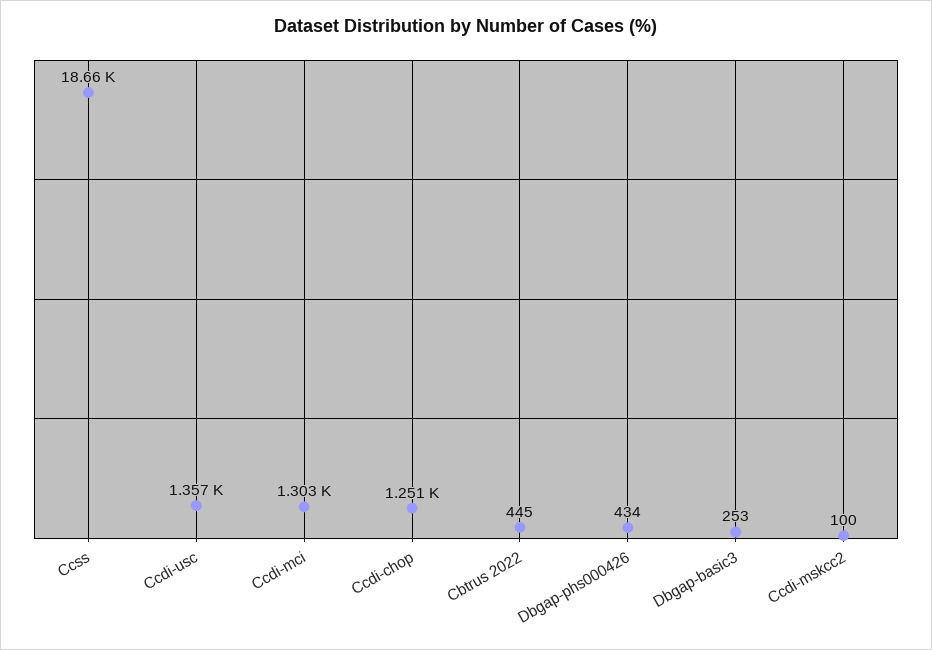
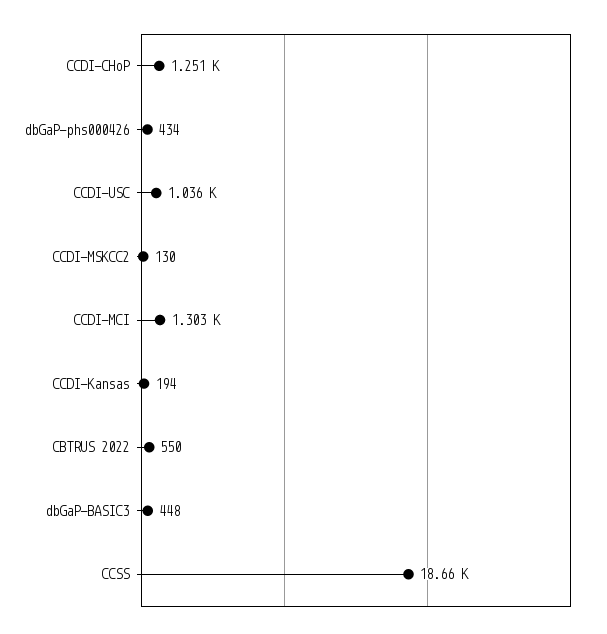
Ccdi-usc: 1357 -> 1036
Cbtrus 2022: 445 -> 550
Dbgap-basic3: 253 -> 448
Ccdi-mskcc2: 100 -> 130
CCDI-Kansas: none -> 194

